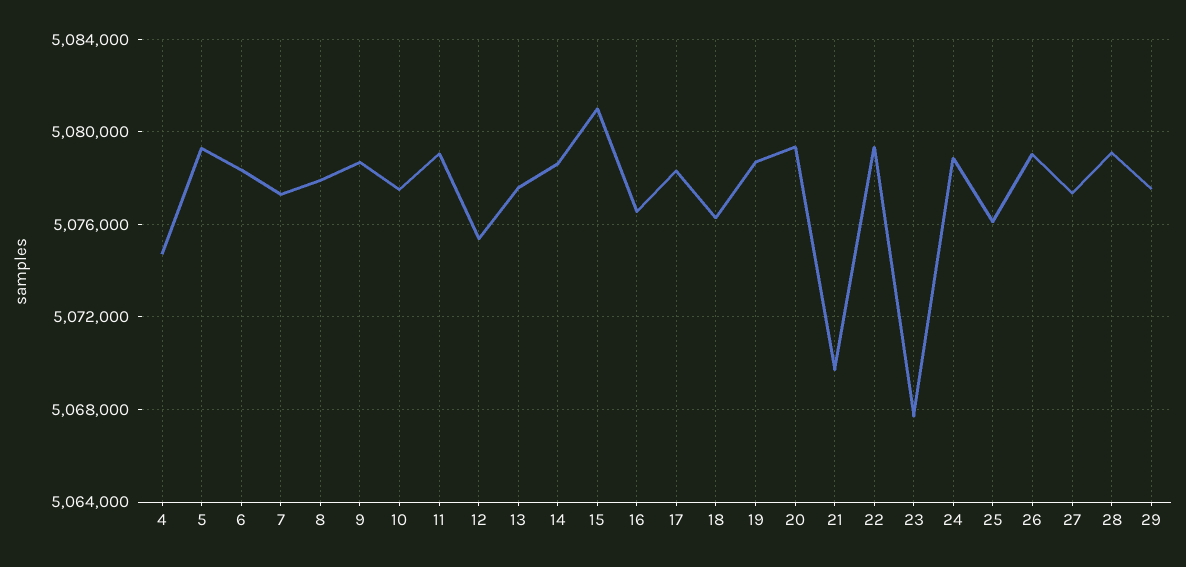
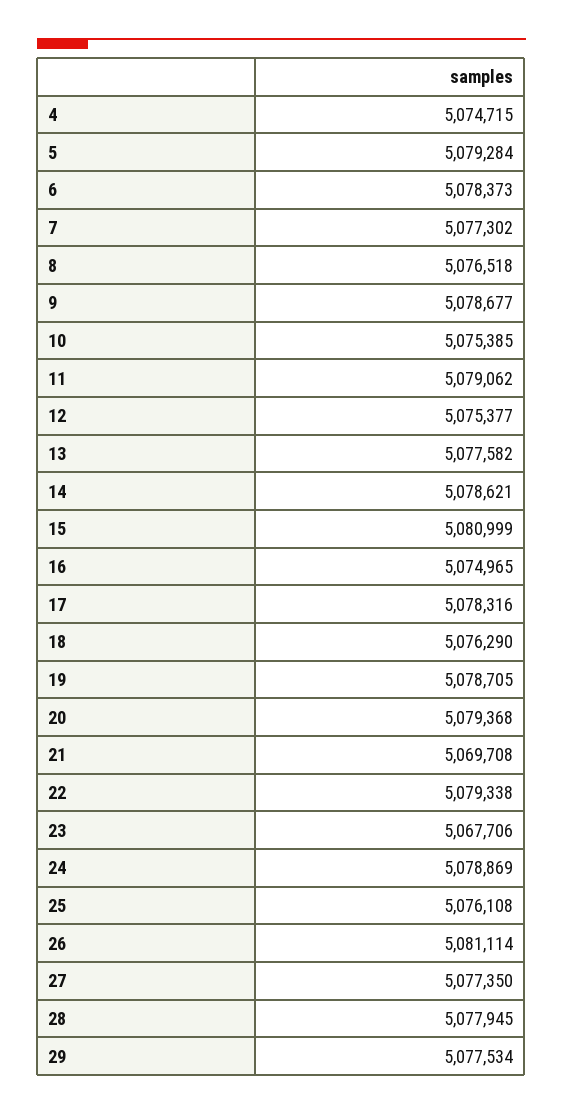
8: 5078000 -> 5076518
10: 5077500 -> 5075385
16: 5076500 -> 5074965
26: 5079000 -> 5081114
28: 5079000 -> 5077945

